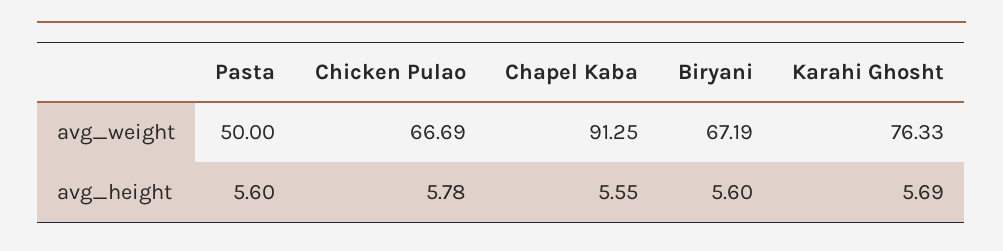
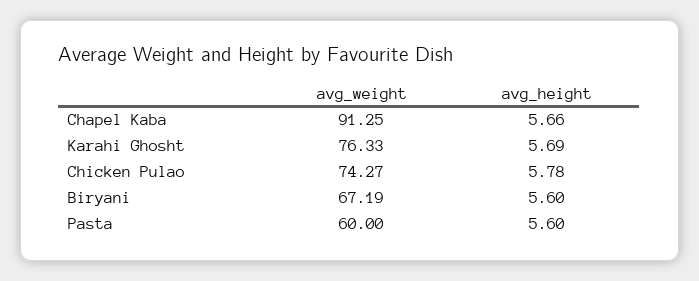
Pasta, avg_weight: 50 -> 60
Chicken Pulao, avg_weight: 66.69 -> 74.27
Chapel Kaba, avg_height: 5.55 -> 5.66

